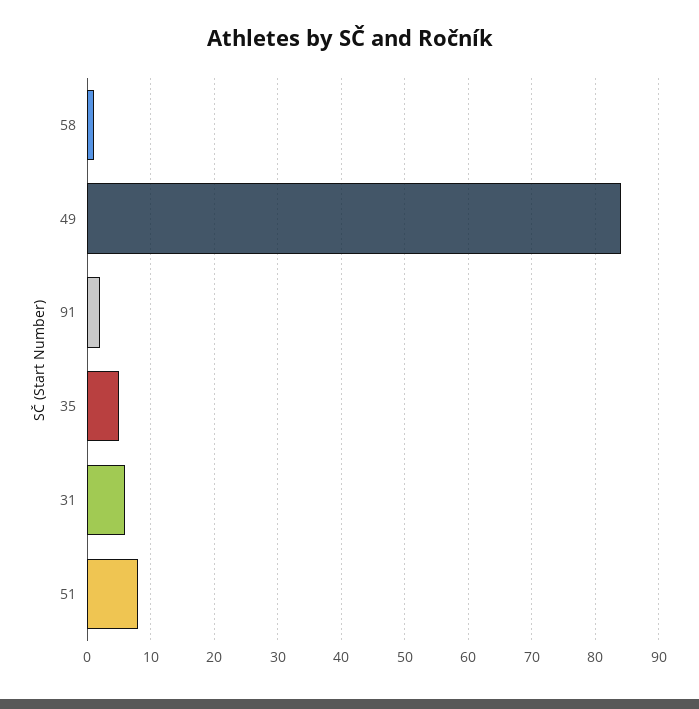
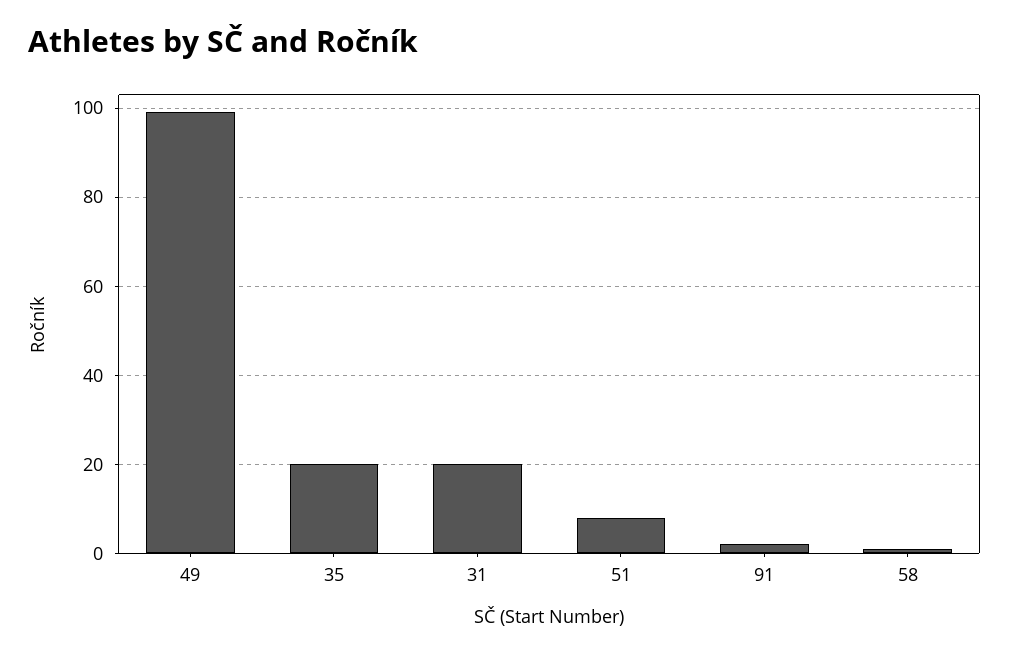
49: 84 -> 100
35: 5 -> 20
31: 6 -> 20

